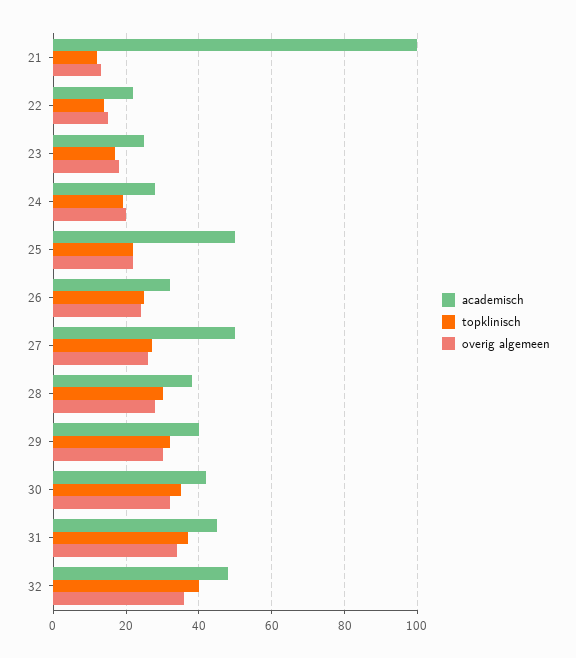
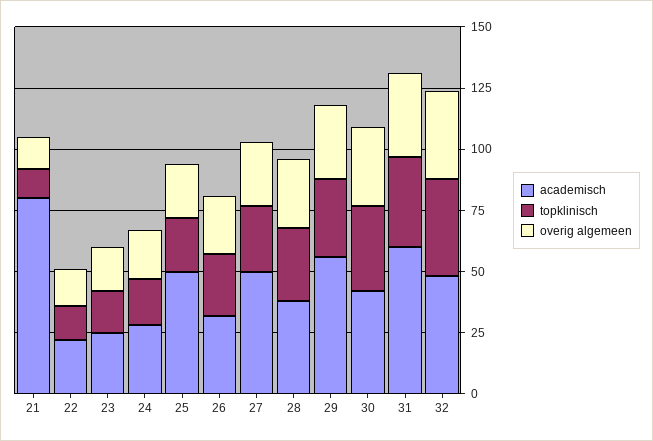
academisch, 21: 100 -> 80
academisch, 29: 40 -> 55
academisch, 31: 45 -> 60

